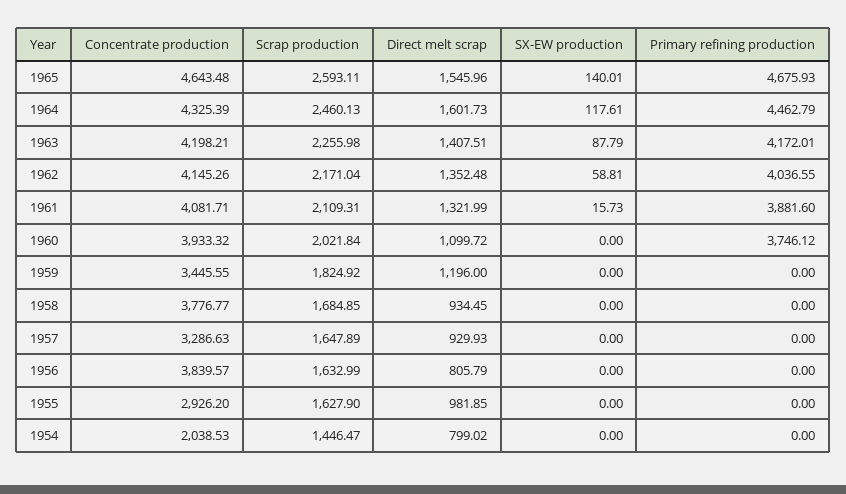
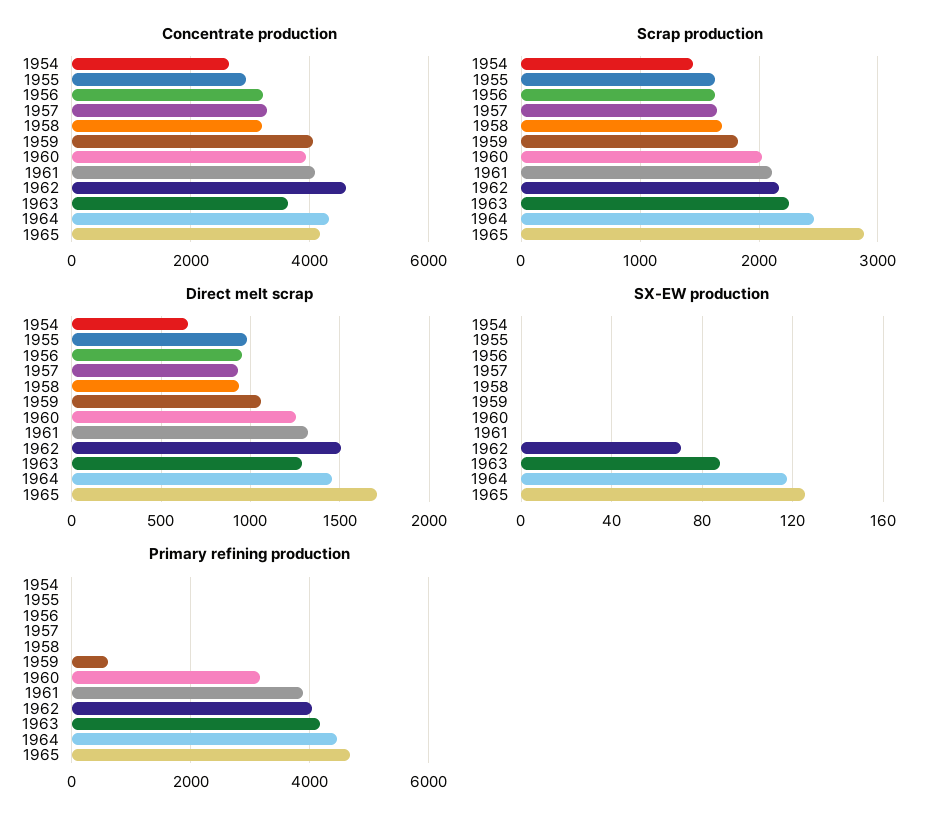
Concentrate production, 1965: 4643.48 -> 4200
Scrap production, 1965: 2593.11 -> 2900
Direct melt scrap, 1965: 1545.96 -> 1700
SX-EW production, 1965: 140.01 -> 125
Direct melt scrap, 1964: 1601.73 -> 1450
Concentrate production, 1963: 4198.21 -> 3600
Direct melt scrap, 1963: 1407.51 -> 1300
Concentrate production, 1962: 4145.26 -> 4600
Direct melt scrap, 1962: 1352.48 -> 1500
SX-EW production, 1962: 58.81 -> 70
SX-EW production, 1961: 15.73 -> 0
Direct melt scrap, 1960: 1099.72 -> 1250
Primary refining production, 1960: 3746.12 -> 3200
Concentrate production, 1959: 3445.55 -> 4000
Direct melt scrap, 1959: 1196 -> 1050
Primary refining production, 1959: 0 -> 600
Concentrate production, 1958: 3776.77 -> 3200
Concentrate production, 1956: 3839.57 -> 3200
Direct melt scrap, 1956: 805.79 -> 950
Concentrate production, 1954: 2038.53 -> 2600
Direct melt scrap, 1954: 799.02 -> 650

